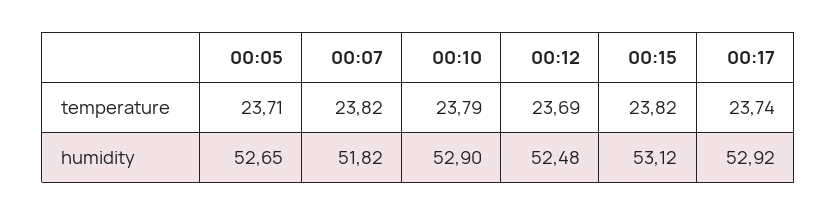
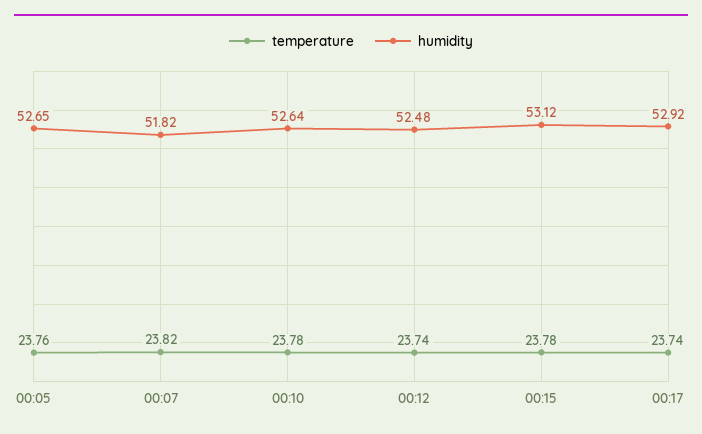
temperature, 00:05: 23.71 -> 23.76
temperature, 00:10: 23.79 -> 23.78
temperature, 00:12: 23.69 -> 23.74
temperature, 00:15: 23.82 -> 23.78
humidity, 00:10: 52.9 -> 52.64

